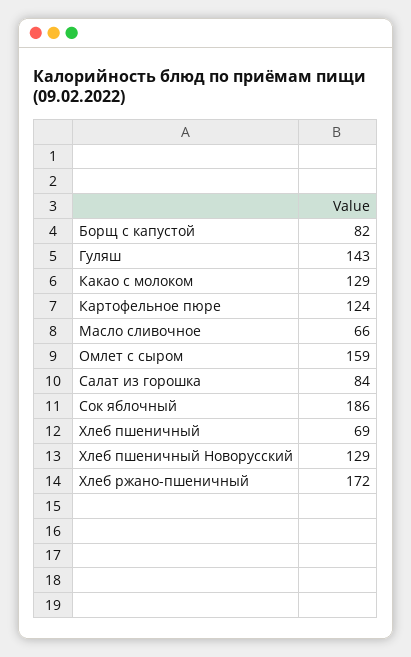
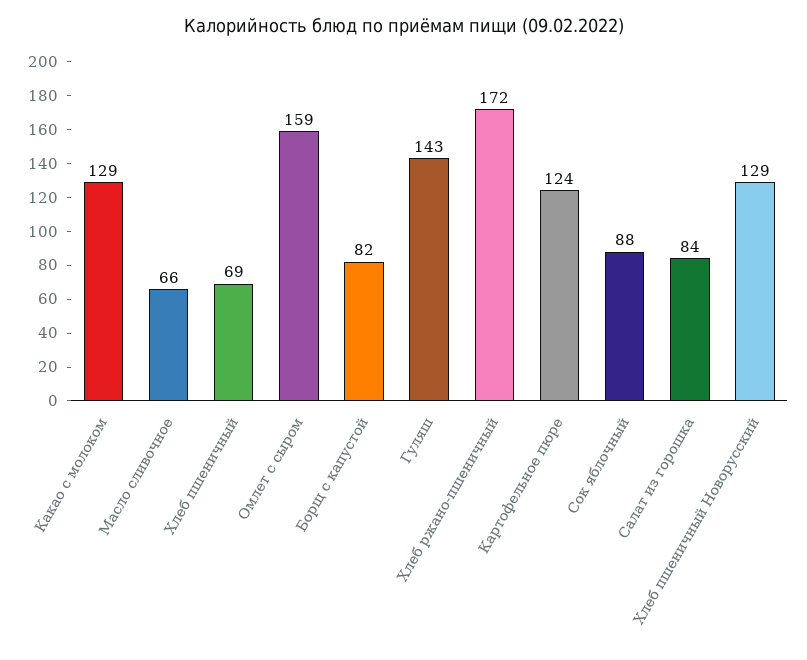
Сок яблочный: 186 -> 88

